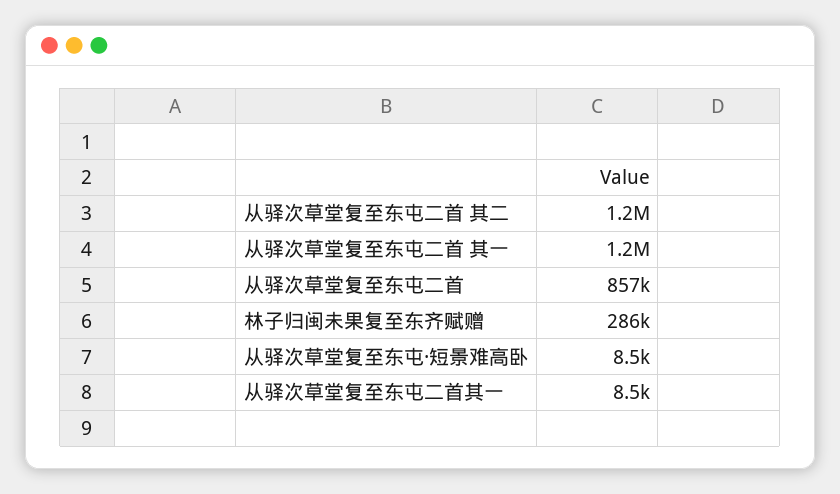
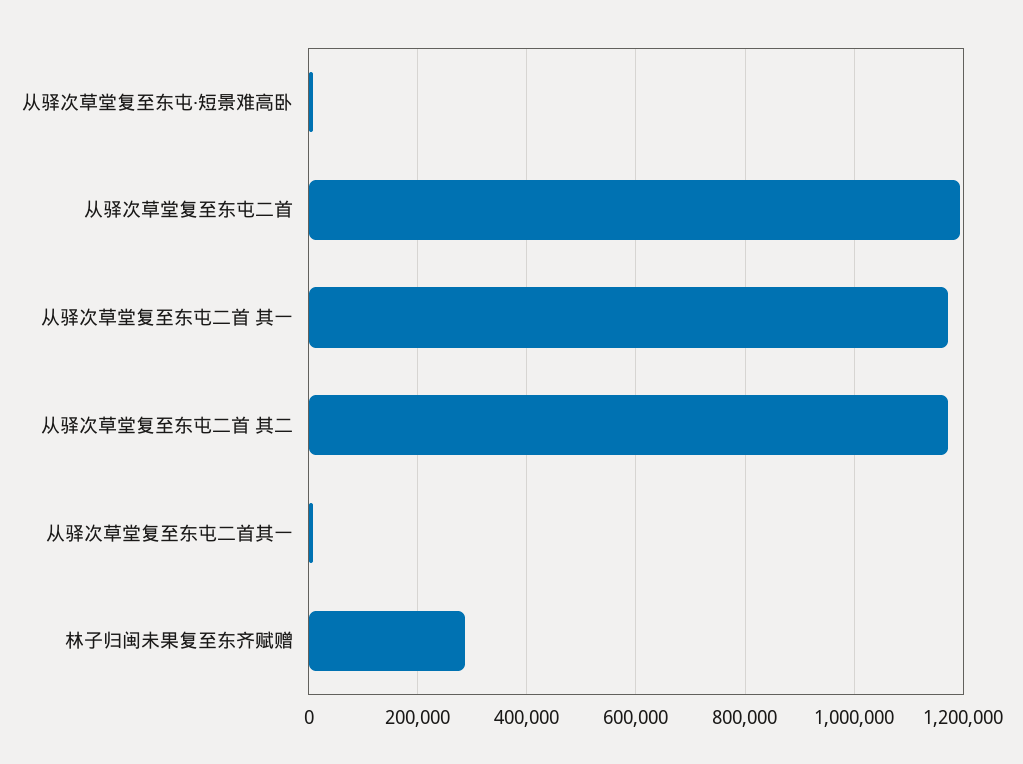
从驿次草堂复至东屯二首: 857000 -> 1200000

